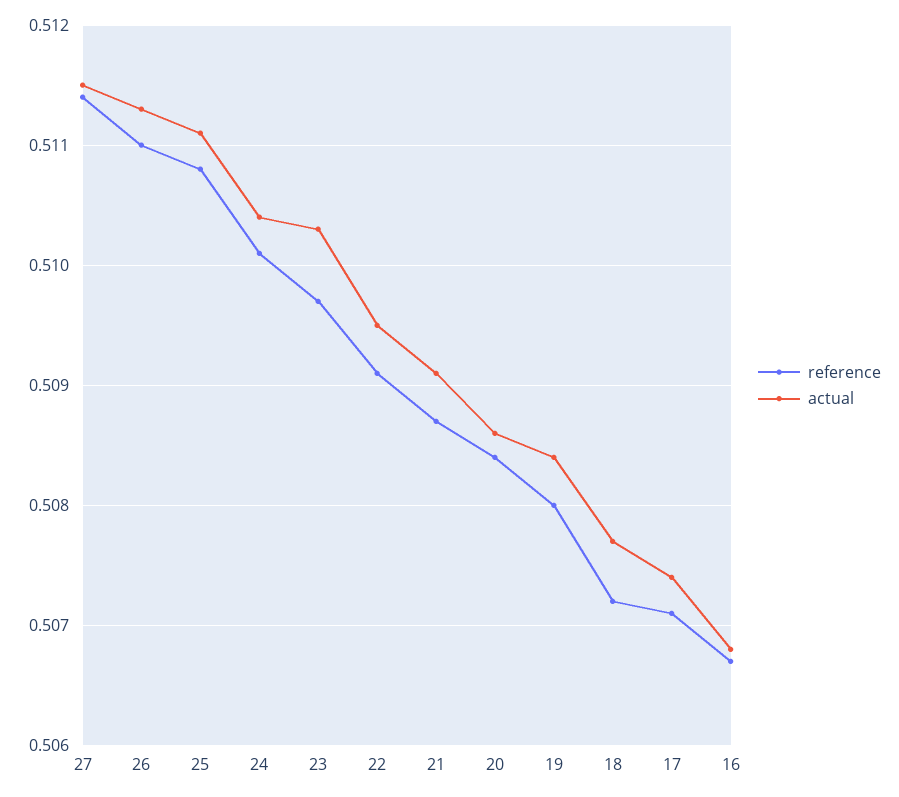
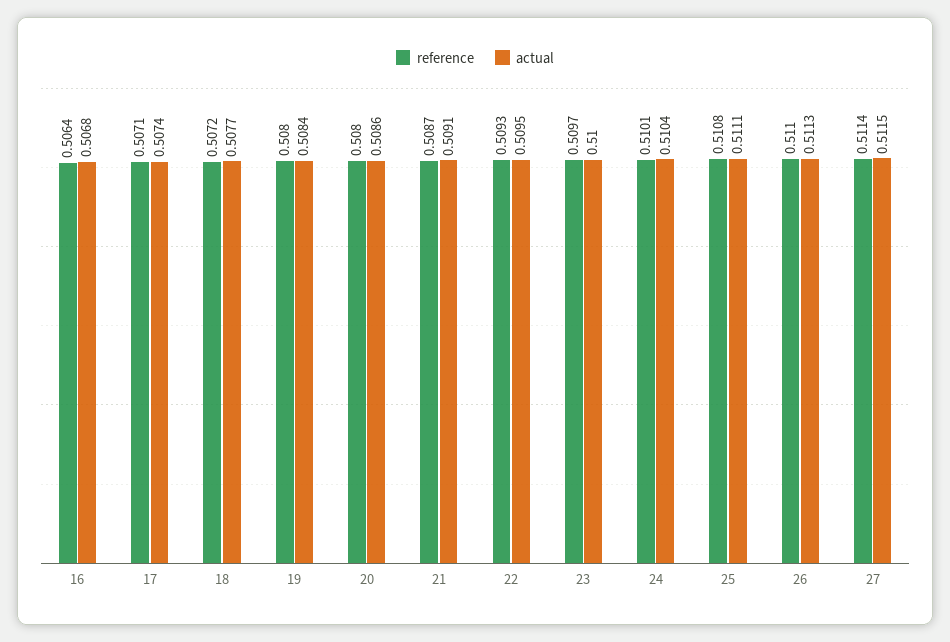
actual, 23: 0.5103 -> 0.51
reference, 22: 0.5091 -> 0.5093
reference, 20: 0.5084 -> 0.508
reference, 16: 0.5067 -> 0.5064

